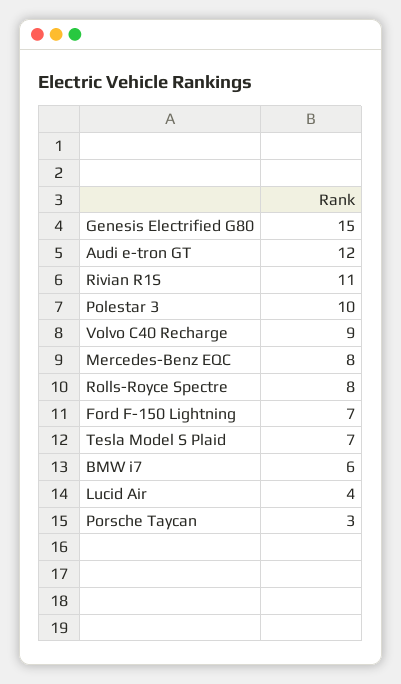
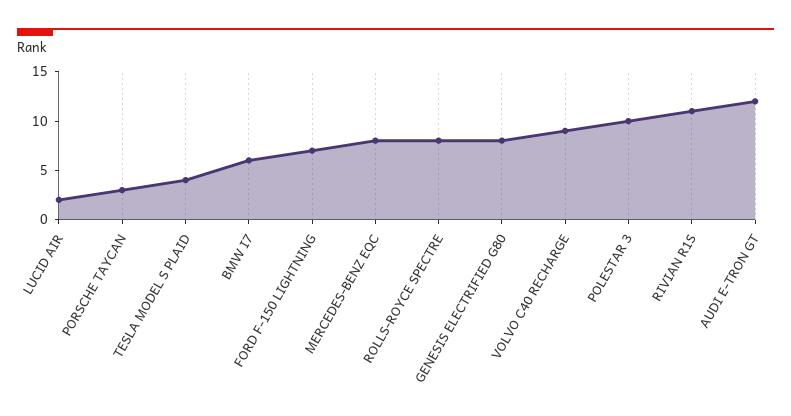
Genesis Electrified G80: 15 -> 8
Tesla Model S Plaid: 7 -> 4
Lucid Air: 4 -> 2

